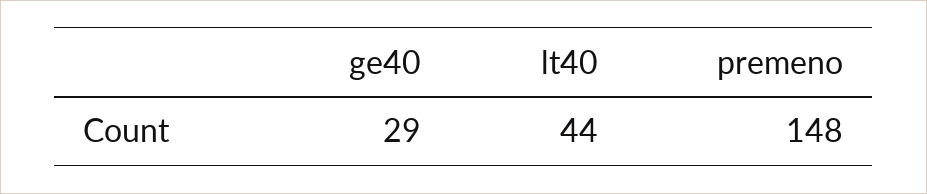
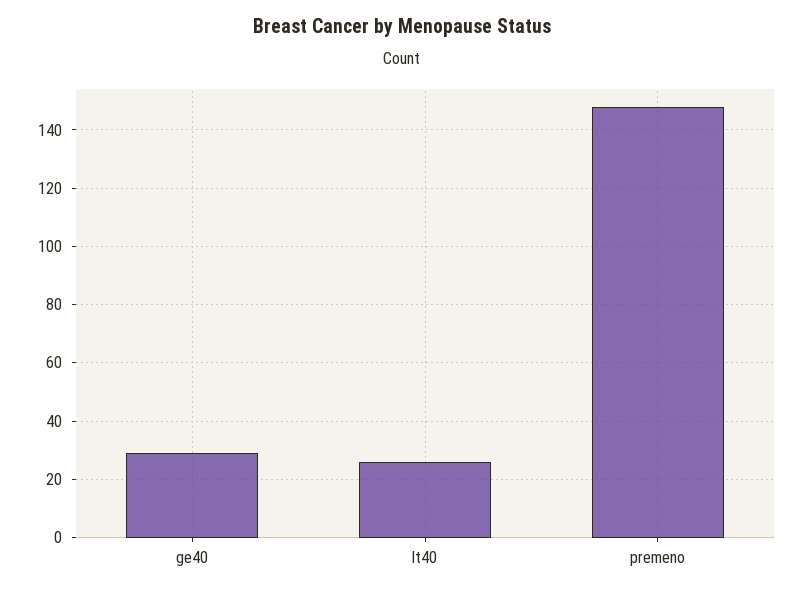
lt40: 44 -> 25

